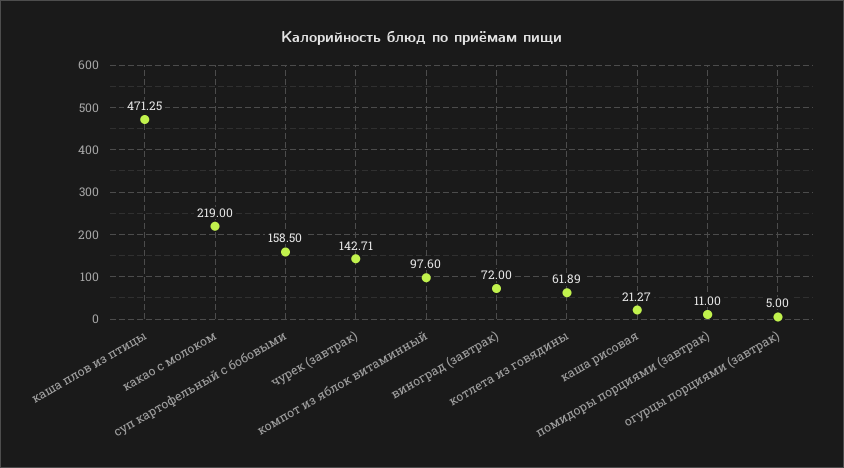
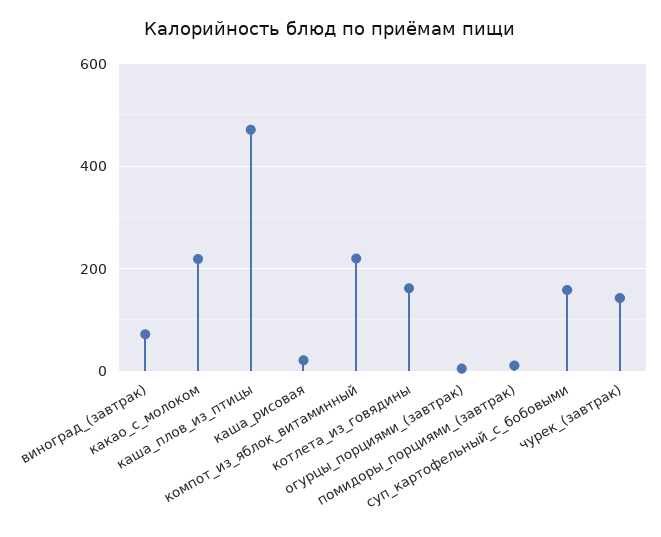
компот из яблок витаминный: 97.6 -> 220
котлета из говядины: 61.89 -> 160

